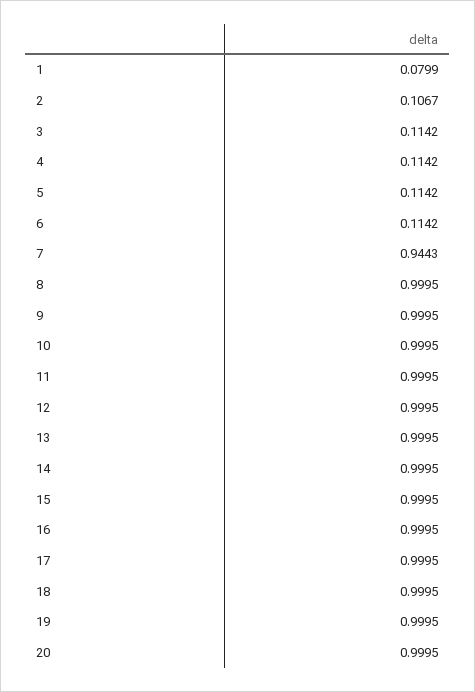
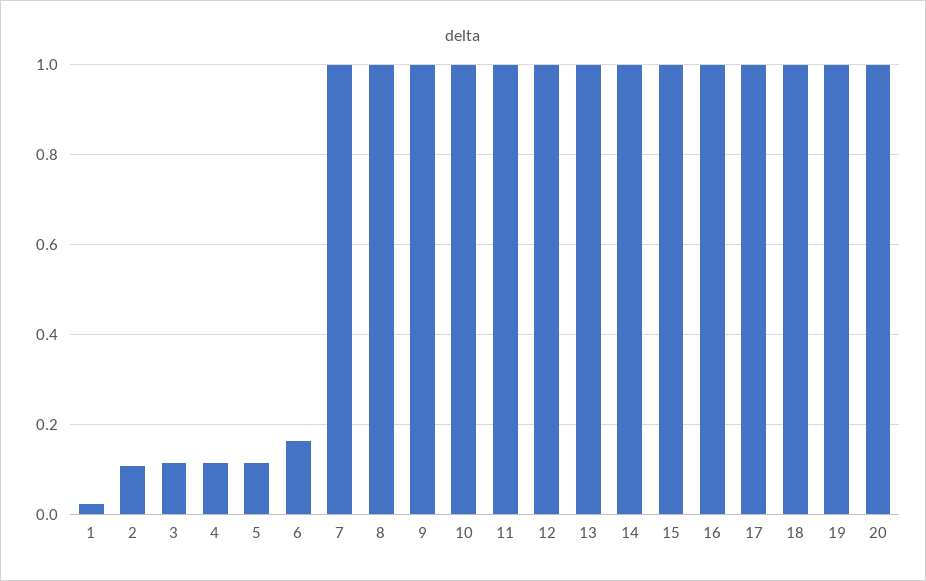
1: 0.0799 -> 0.02
6: 0.1142 -> 0.16
7: 0.9443 -> 1

